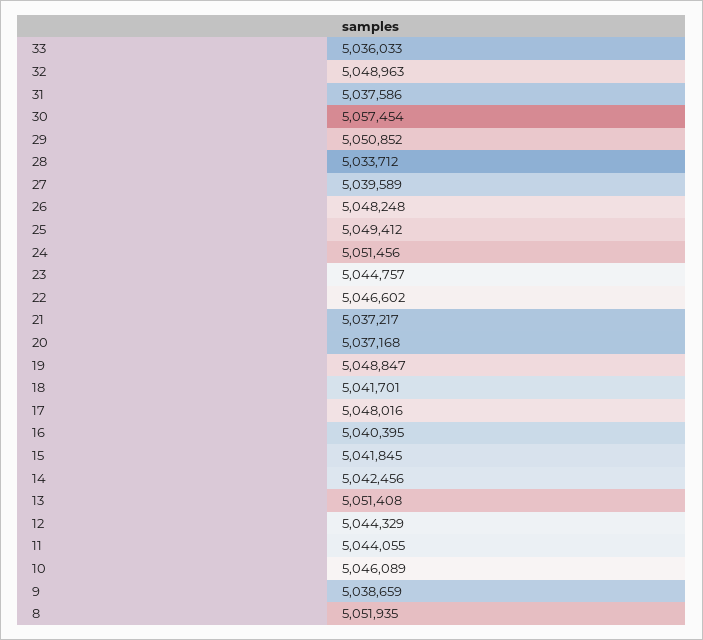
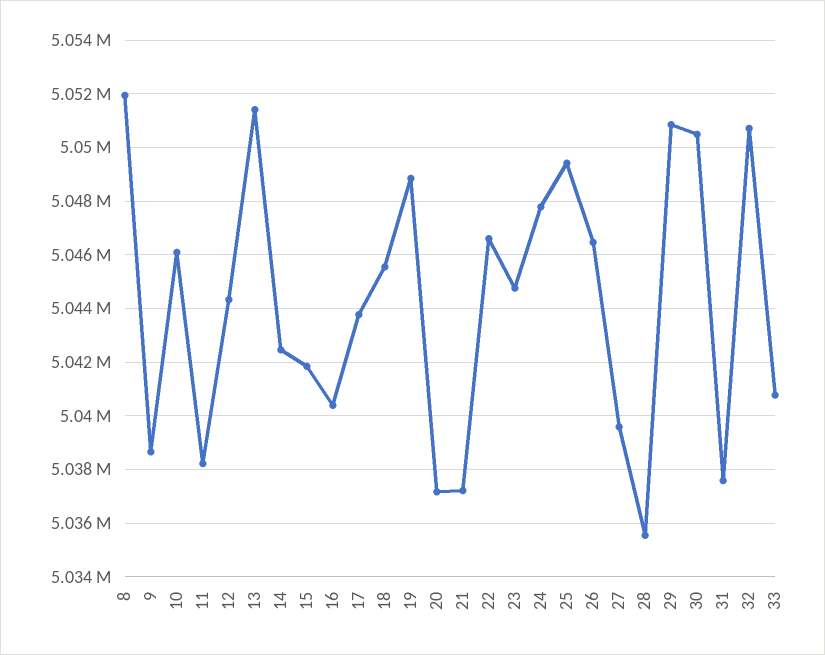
33: 5036033 -> 5040750
32: 5048963 -> 5050750
30: 5057454 -> 5050500
28: 5033712 -> 5035500
26: 5048248 -> 5046500
24: 5051456 -> 5047750
18: 5041701 -> 5045500
17: 5048016 -> 5043750
11: 5044055 -> 5038250

